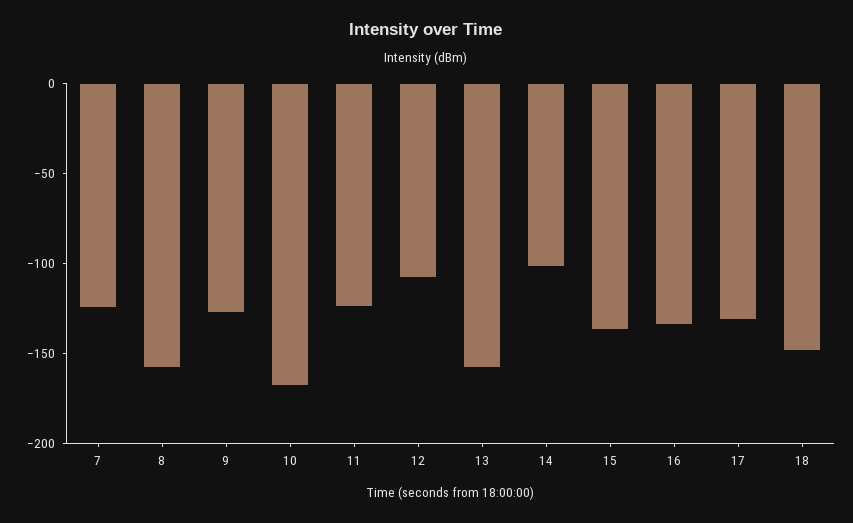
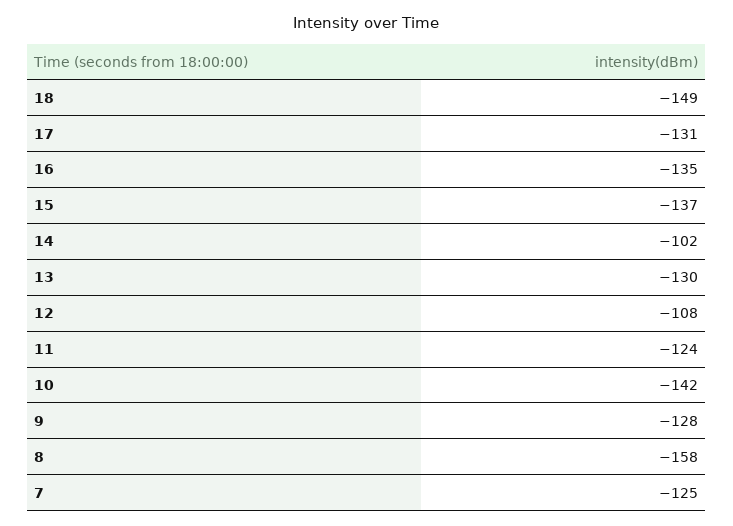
10: -170 -> -142
13: -160 -> -130

